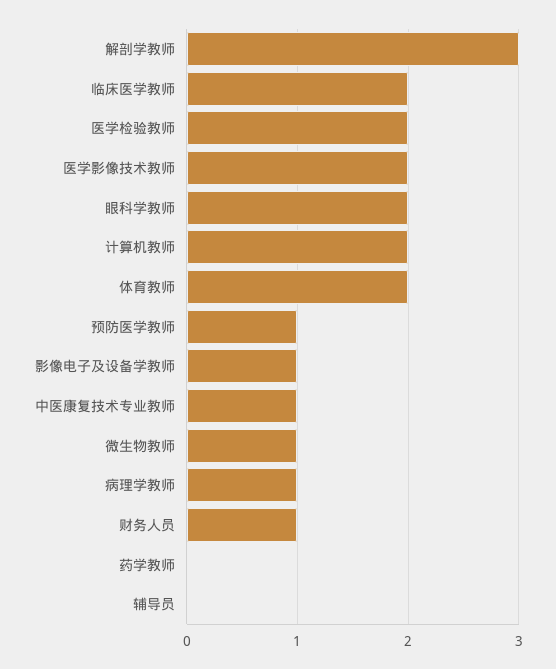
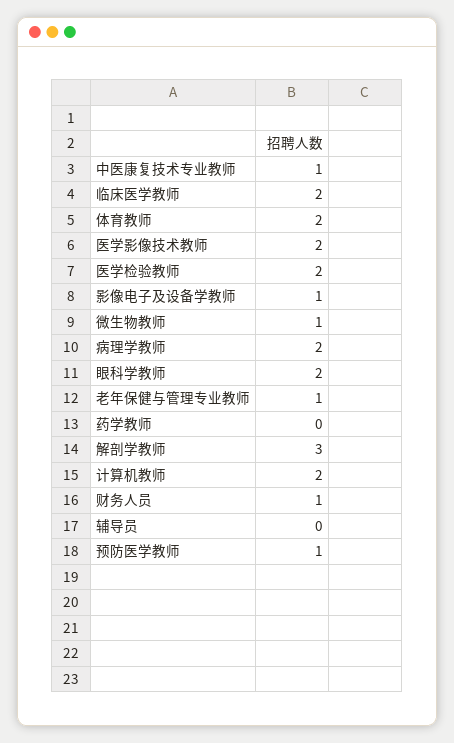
病理学教师: 1 -> 2
老年保健与管理专业教师: none -> 1

